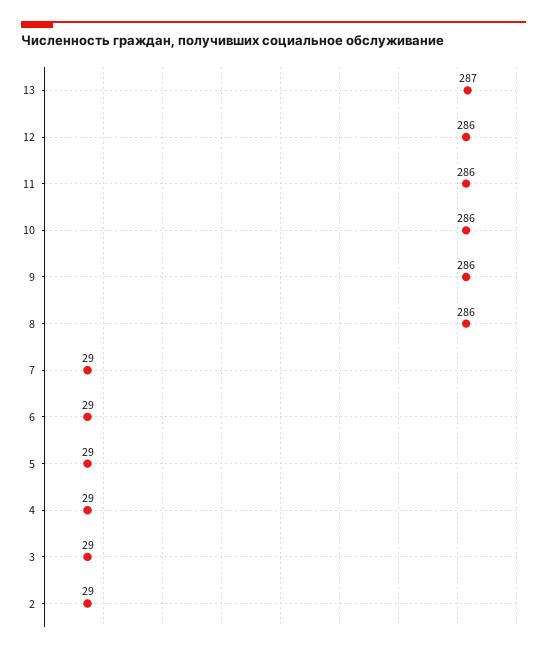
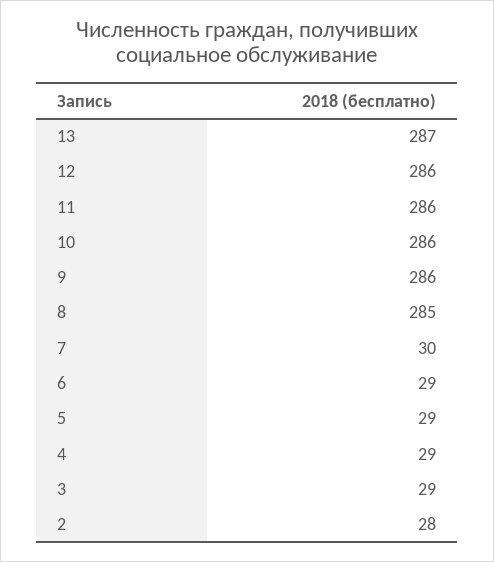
8: 286 -> 285
7: 29 -> 30
2: 29 -> 28

